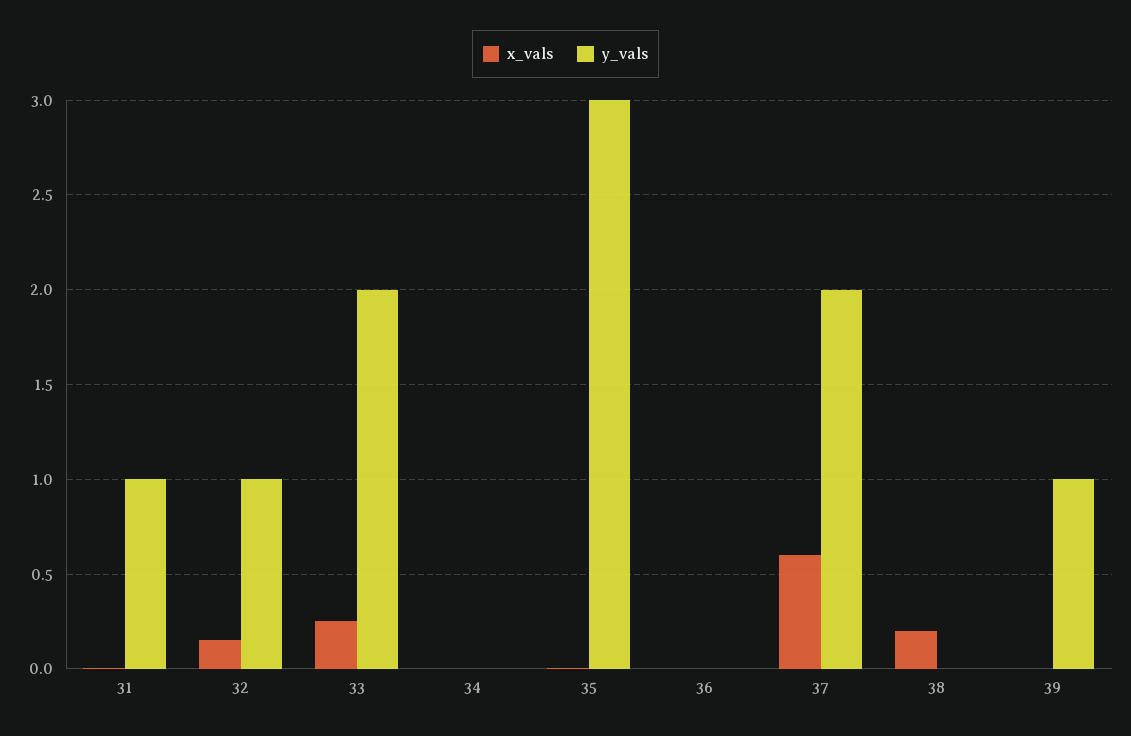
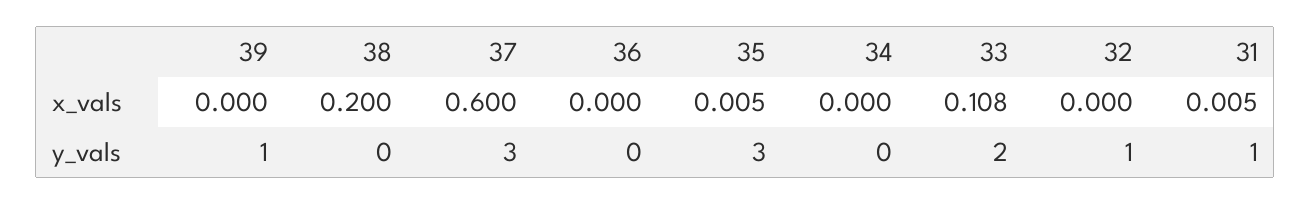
x_vals, 32: 0.15 -> 0
x_vals, 33: 0.25 -> 0.108
y_vals, 37: 2 -> 3

